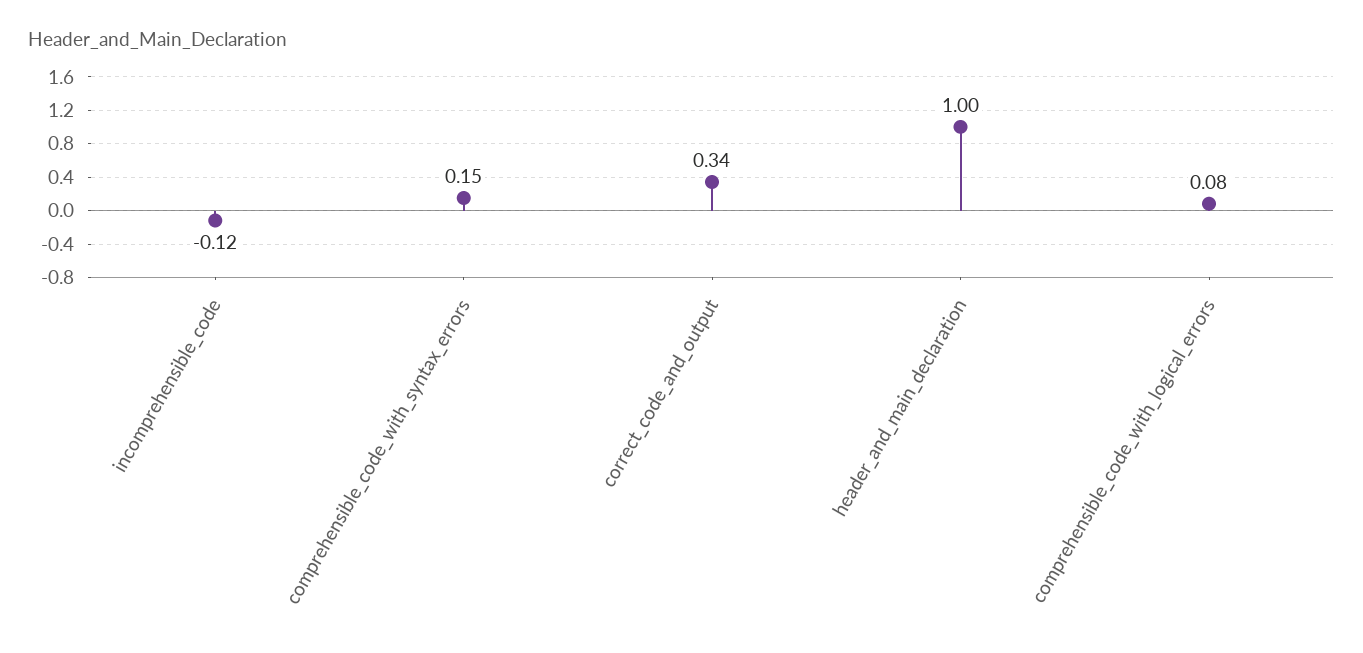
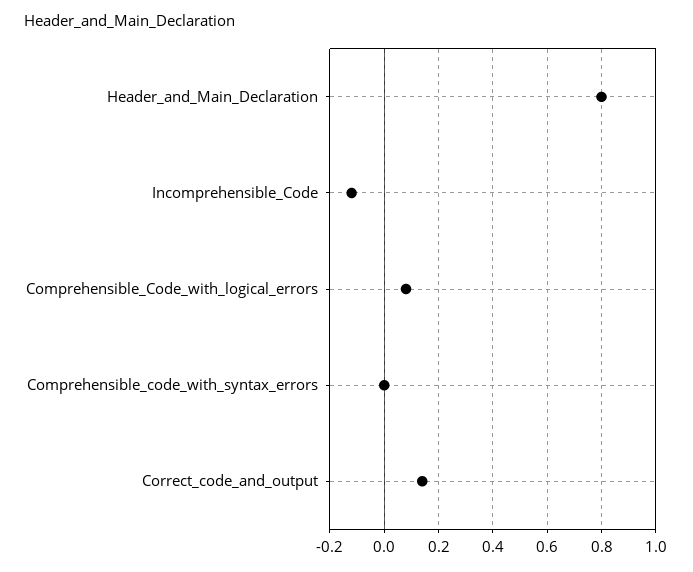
comprehensible_code_with_syntax_errors: 0.15 -> 0
correct_code_and_output: 0.34 -> 0.15
header_and_main_declaration: 1 -> 0.8

